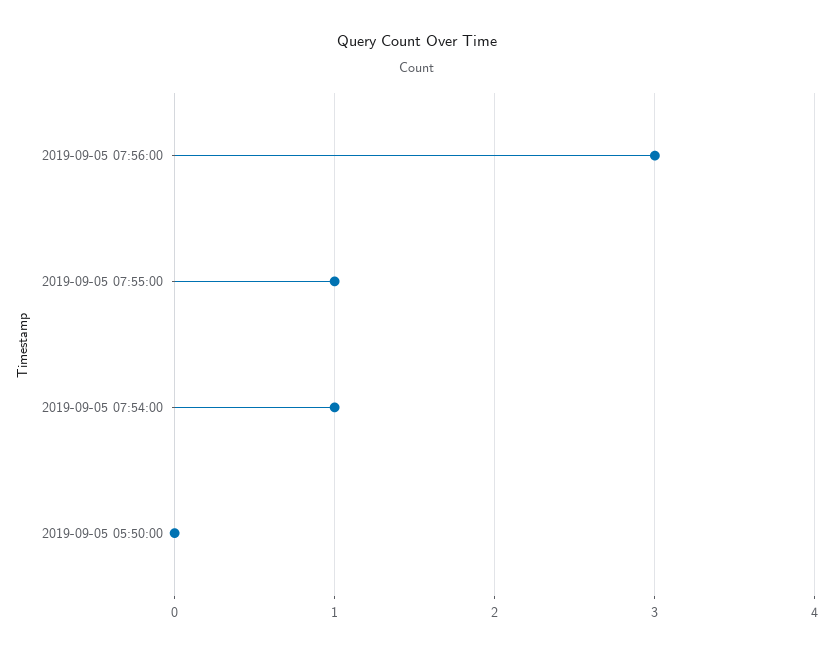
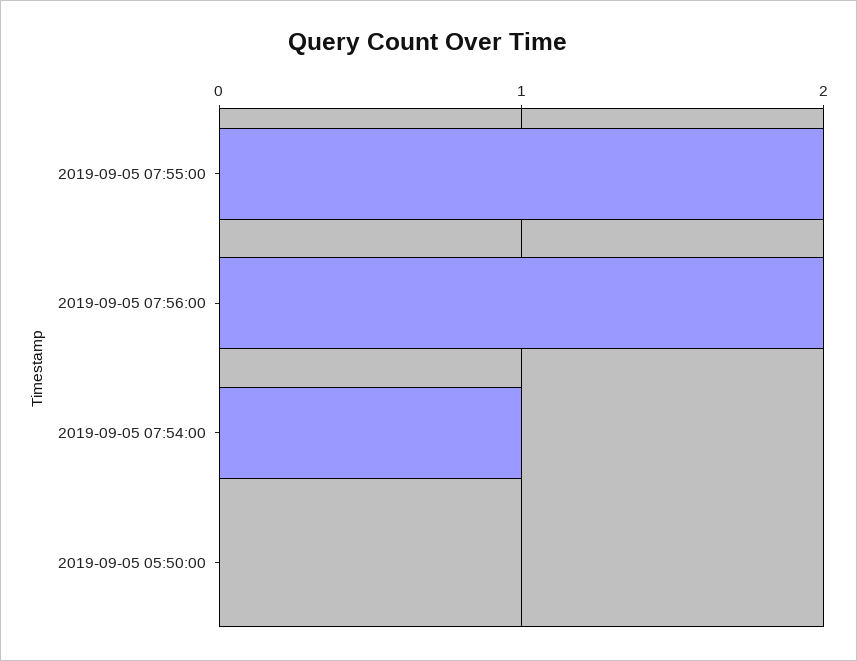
2019-09-05 07:56:00: 3 -> 2
2019-09-05 07:55:00: 1 -> 2

